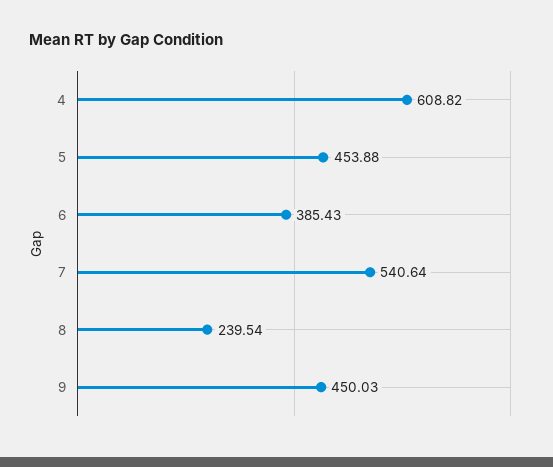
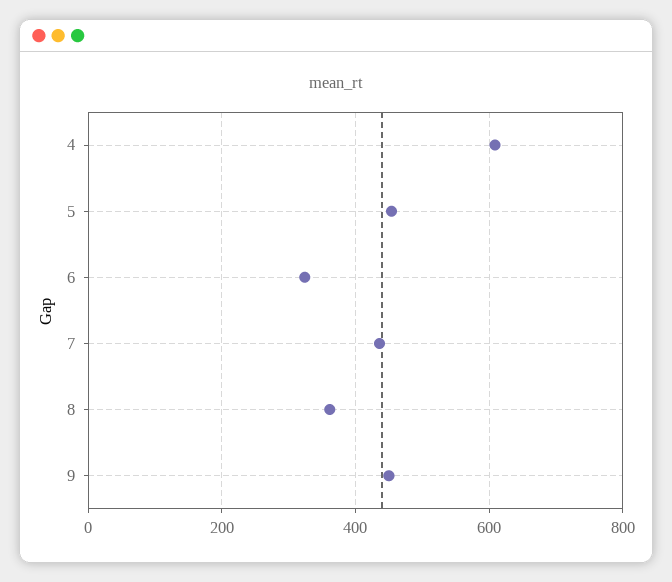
6: 385.43 -> 320
7: 540.64 -> 440
8: 239.54 -> 360

